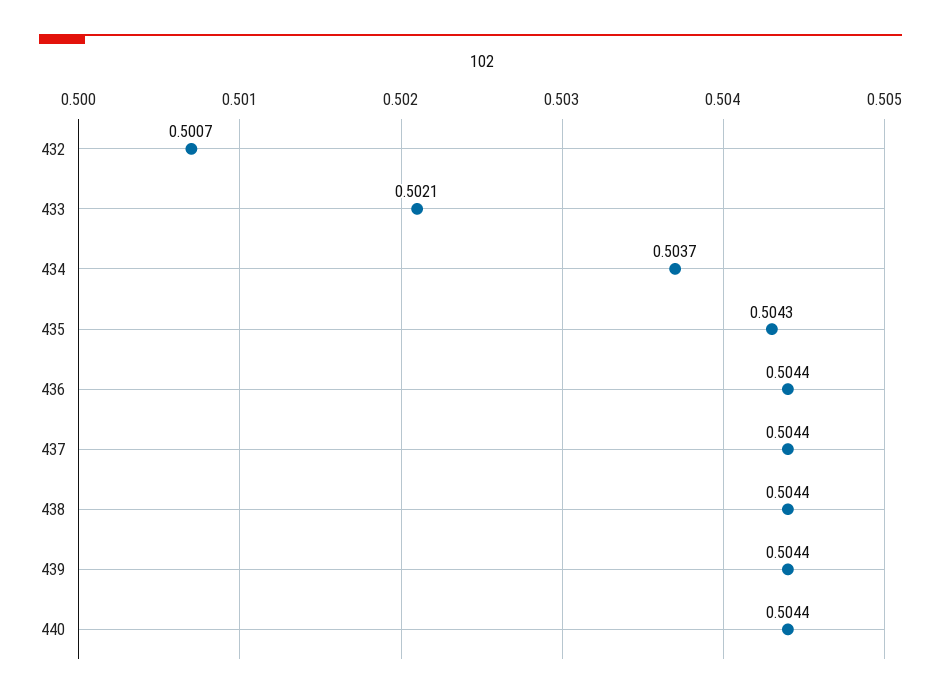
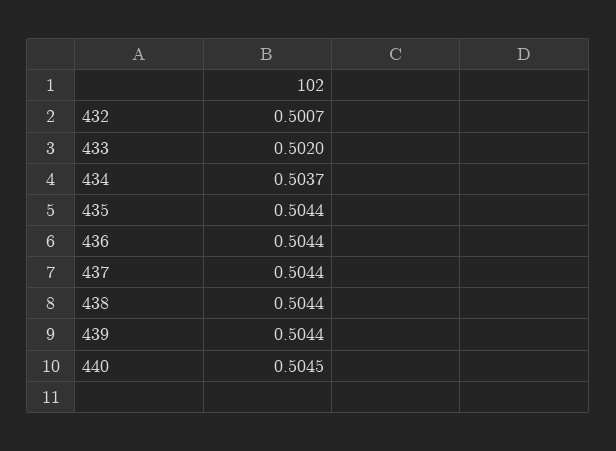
433: 0.5021 -> 0.502
435: 0.5043 -> 0.5044
440: 0.5044 -> 0.5045

